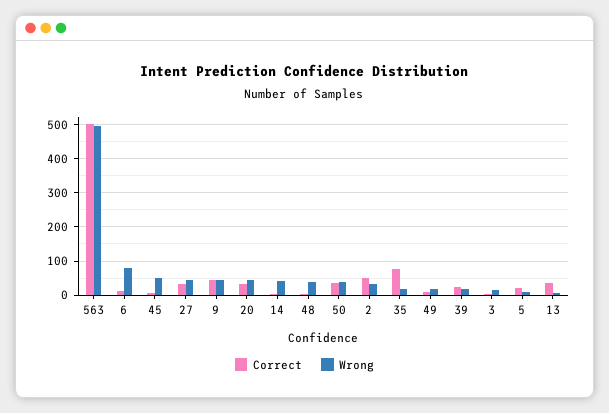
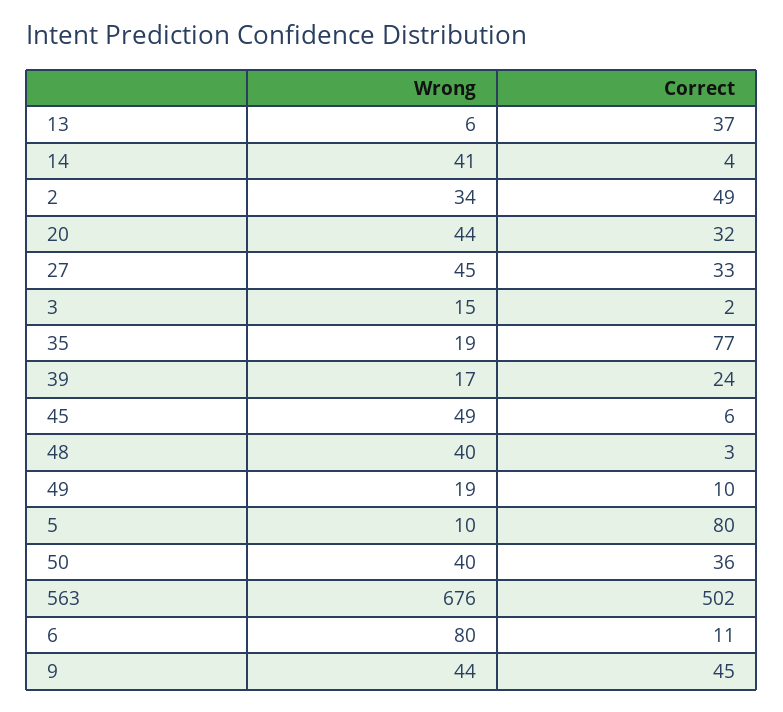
Wrong, 563: 500 -> 676
Correct, 5: 20 -> 80

